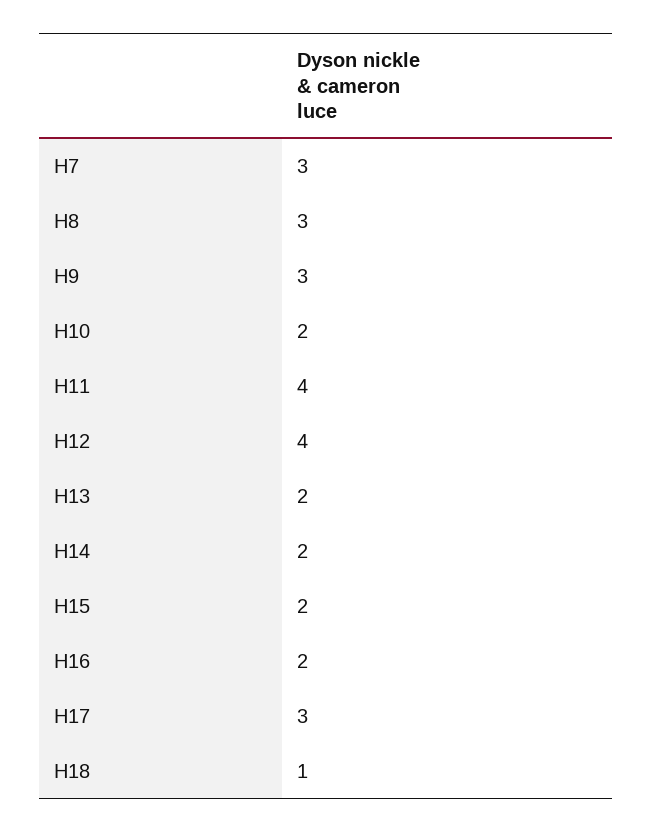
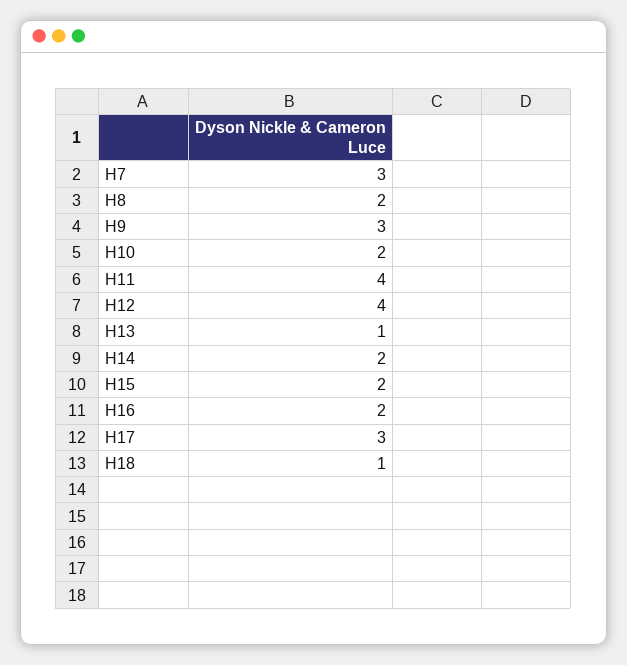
H8: 3 -> 2
H13: 2 -> 1

